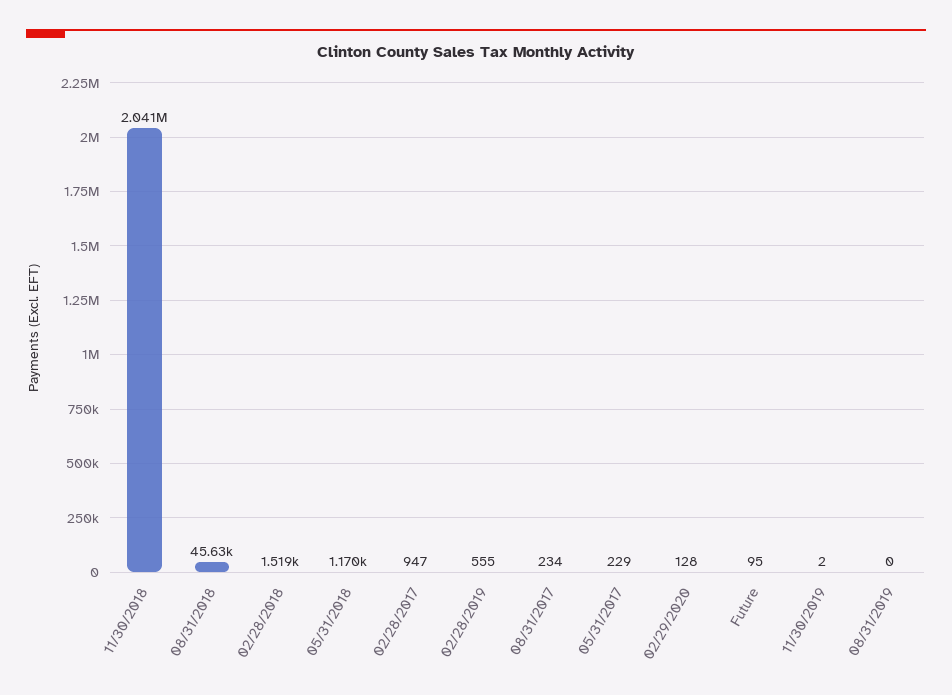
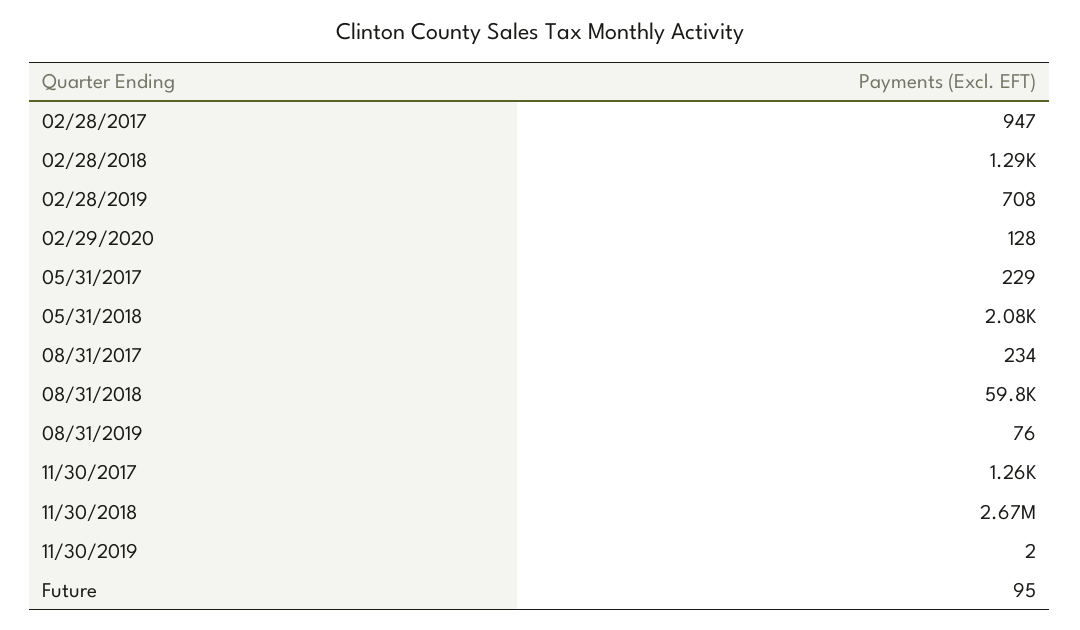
11/30/2018: 2041000 -> 2670000
08/31/2018: 45630 -> 59800
02/28/2018: 1519 -> 1290
05/31/2018: 1170 -> 2080
02/28/2019: 555 -> 708
08/31/2019: 0 -> 76
11/30/2017: none -> 1260

